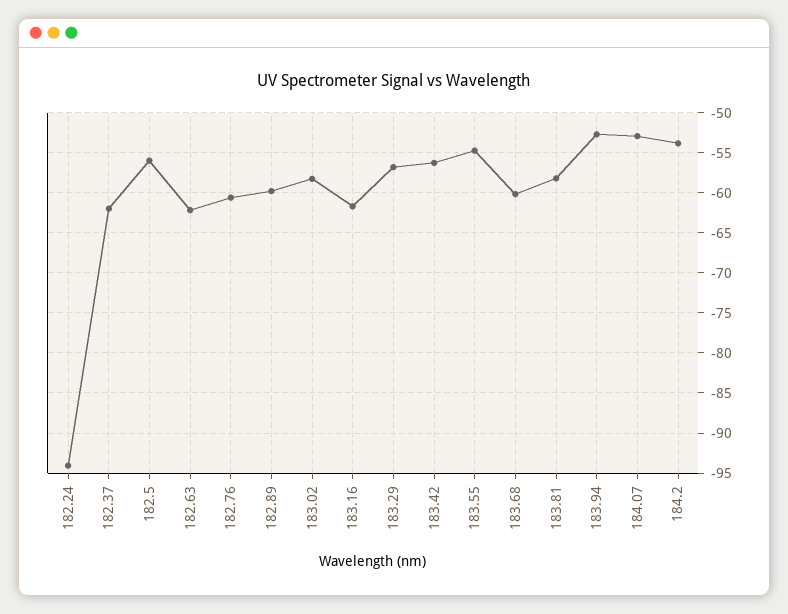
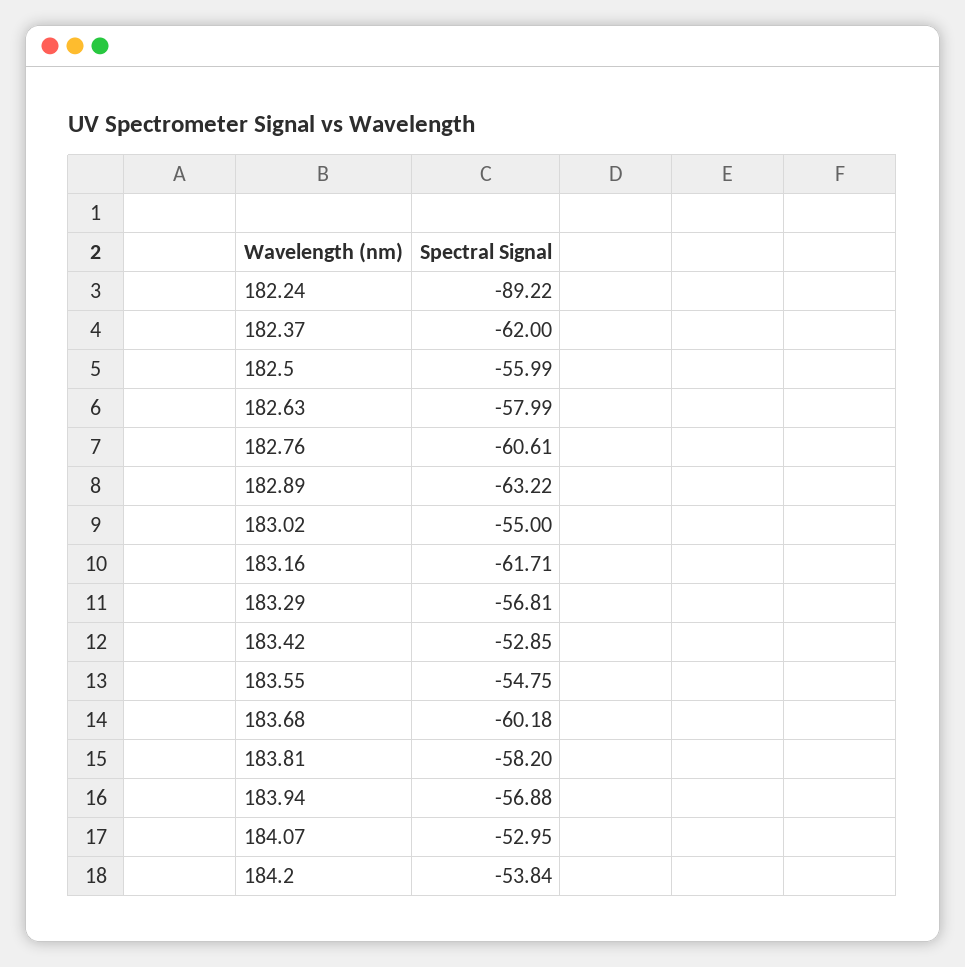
182.24: -94 -> -89.22
182.63: -62 -> -57.99
182.89: -60 -> -63.22
183.02: -58 -> -55
183.42: -56 -> -52.85
183.94: -53 -> -56.88

